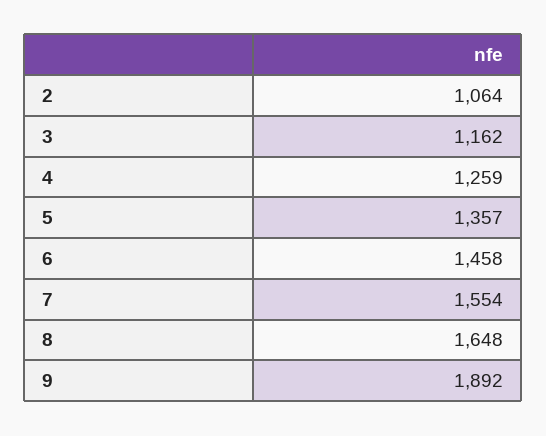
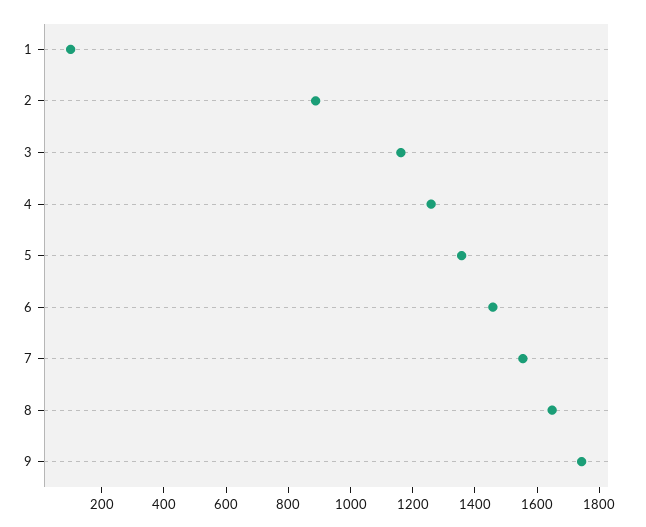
2: 1064 -> 900
9: 1892 -> 1750
1: none -> 100

